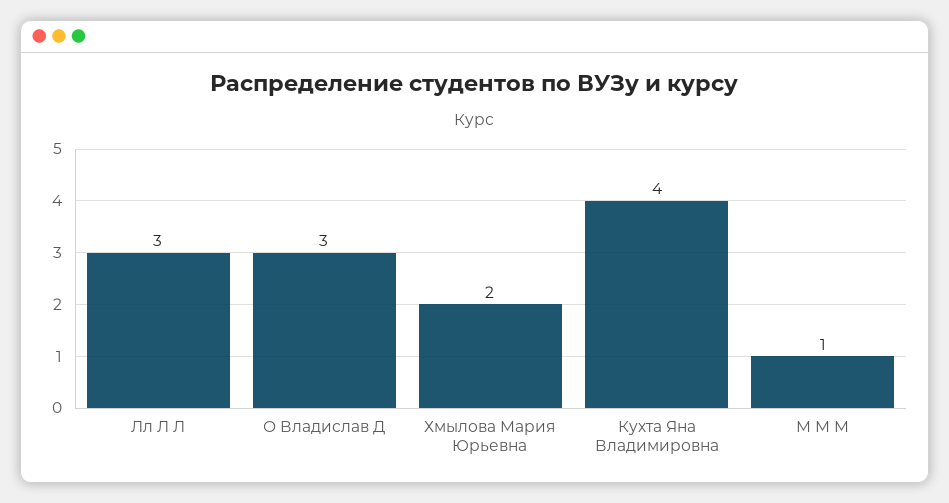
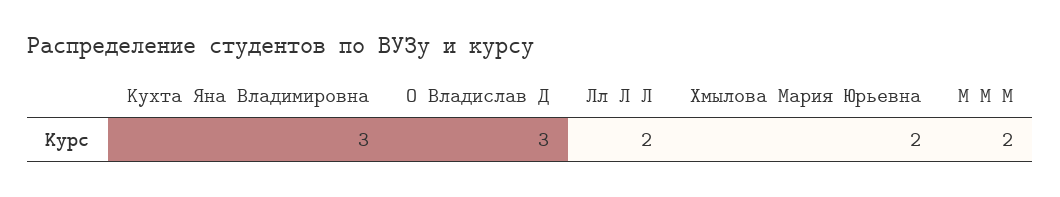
Лл Л Л: 3 -> 2
Кухта Яна Владимировна: 4 -> 3
М М М: 1 -> 2

